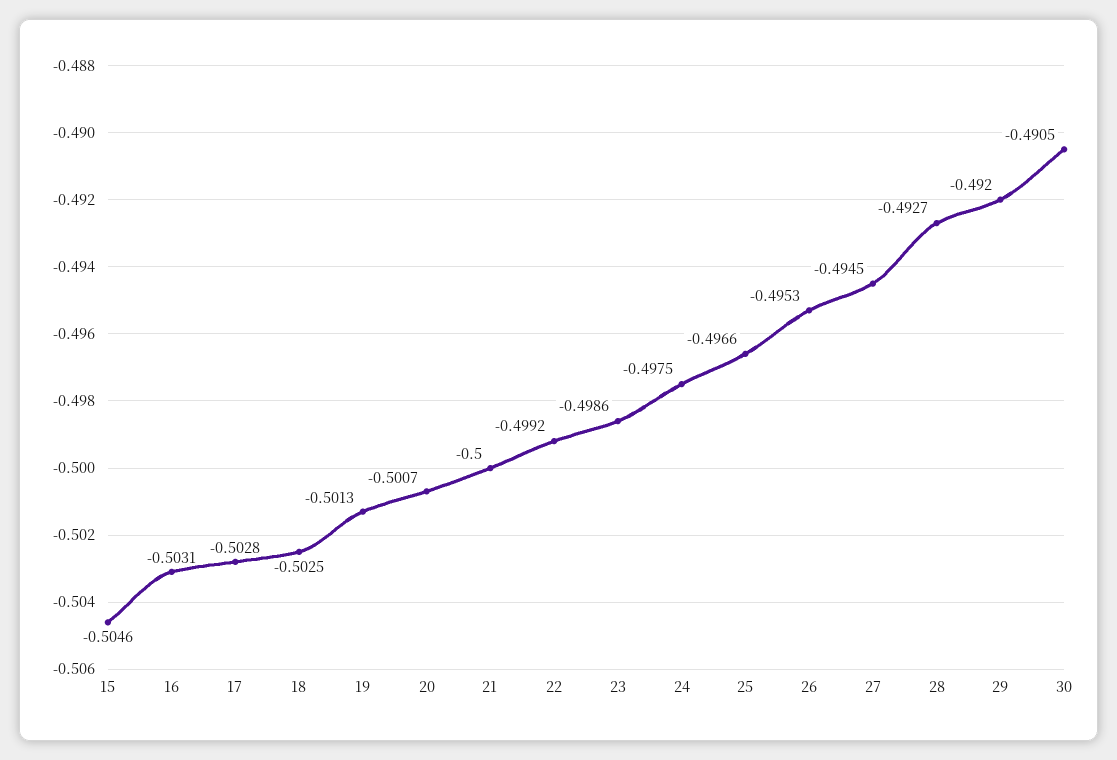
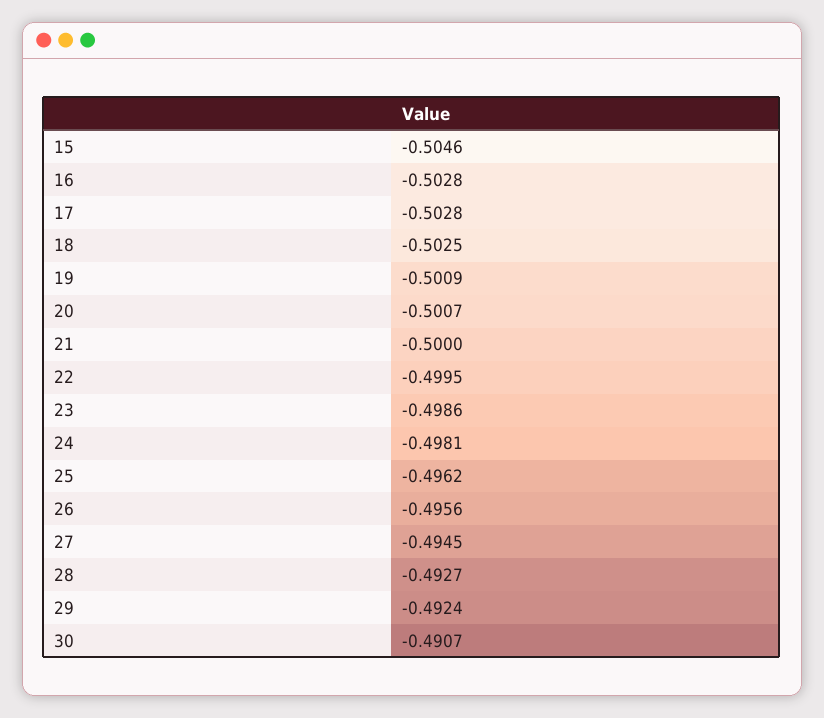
16: -0.5031 -> -0.5028
19: -0.5013 -> -0.5009
22: -0.4992 -> -0.4995
24: -0.4975 -> -0.4981
25: -0.4966 -> -0.4962
26: -0.4953 -> -0.4956
29: -0.492 -> -0.4924
30: -0.4905 -> -0.4907

